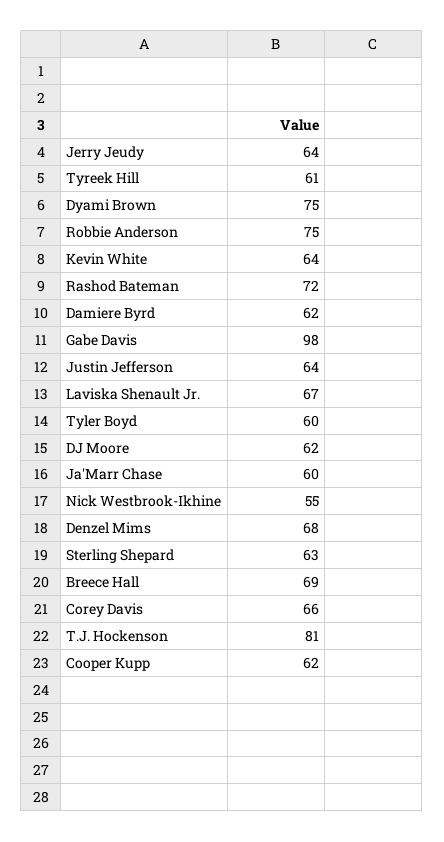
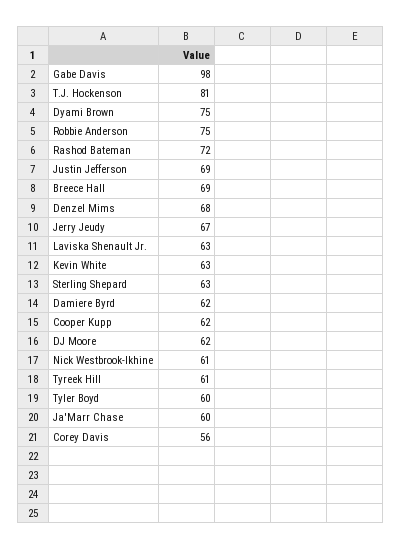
Jerry Jeudy: 64 -> 67
Kevin White: 64 -> 63
Justin Jefferson: 64 -> 69
Laviska Shenault Jr.: 67 -> 63
Nick Westbrook-Ikhine: 55 -> 61
Corey Davis: 66 -> 56

